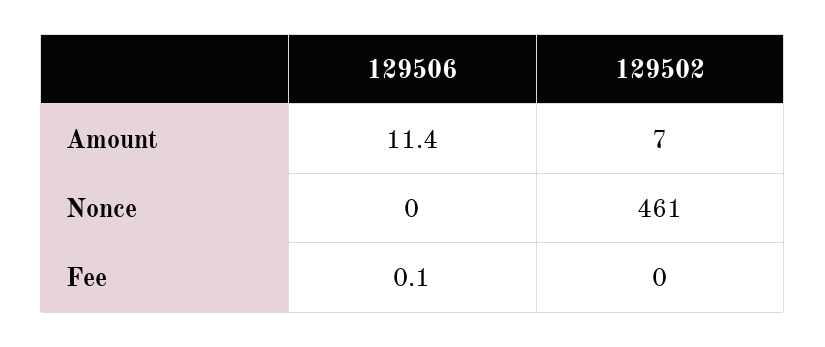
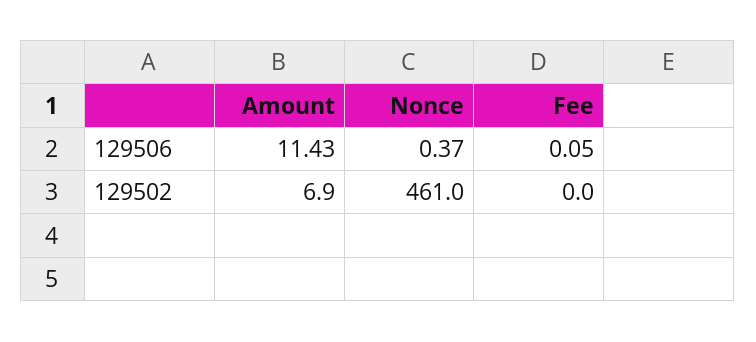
129506, Nonce: 0 -> 0.37

